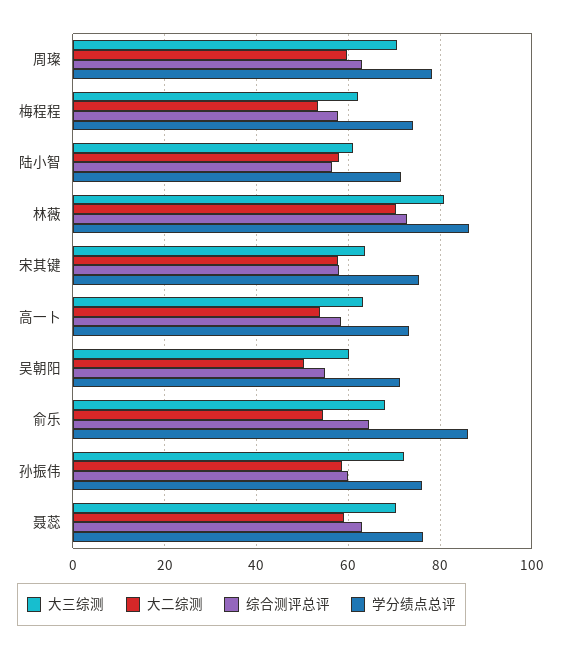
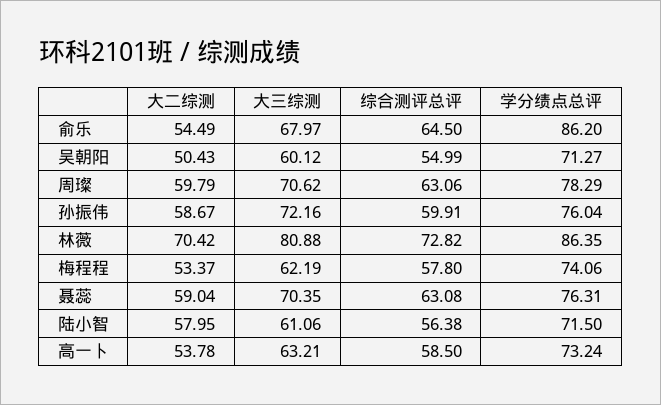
大三综测, 宋其键: 64 -> none
大二综测, 宋其键: 58 -> none
综合测评总评, 宋其键: 58 -> none
学分绩点总评, 宋其键: 76 -> none

